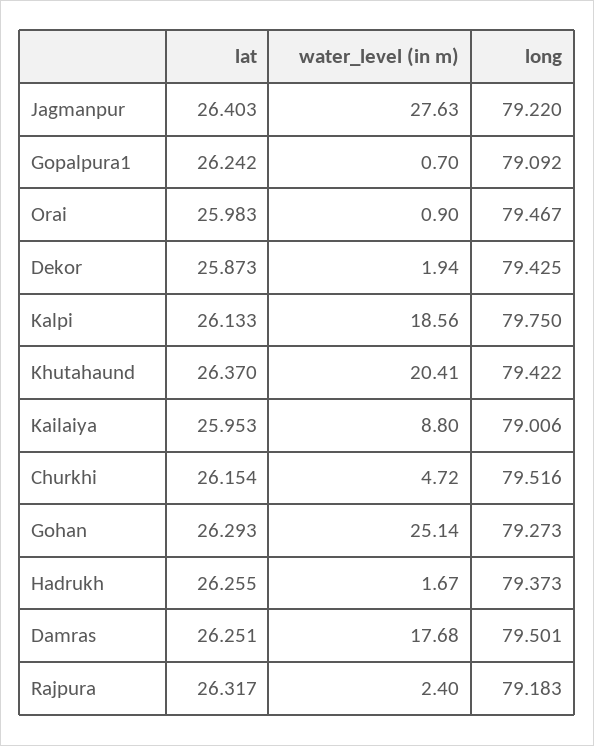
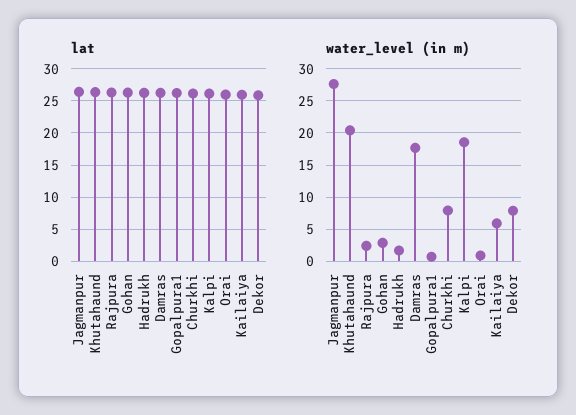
long, Jagmanpur: 79.22 -> none
long, Gopalpura1: 79.092 -> none
long, Orai: 79.467 -> none
water_level (in m), Dekor: 1.94 -> 8
long, Dekor: 79.425 -> none
long, Kalpi: 79.75 -> none
long, Khutahaund: 79.422 -> none
water_level (in m), Kailaiya: 8.8 -> 6
long, Kailaiya: 79.006 -> none
water_level (in m), Churkhi: 4.72 -> 8
long, Churkhi: 79.516 -> none
water_level (in m), Gohan: 25.14 -> 3
long, Gohan: 79.273 -> none
long, Hadrukh: 79.373 -> none
long, Damras: 79.501 -> none
long, Rajpura: 79.183 -> none

